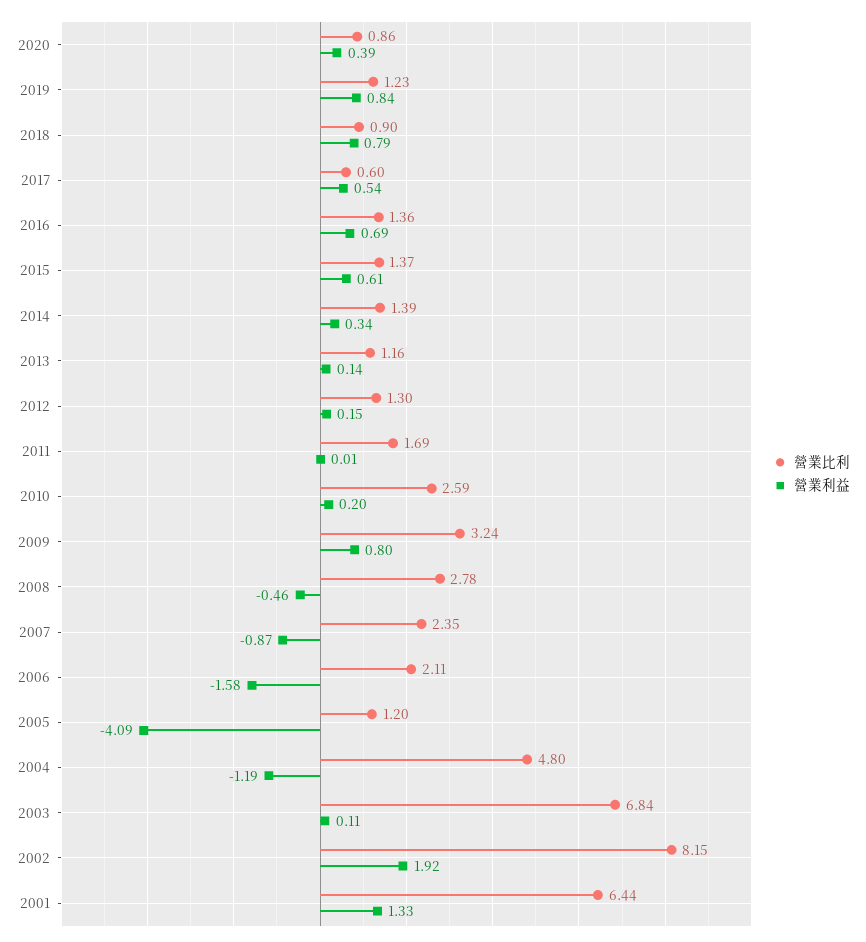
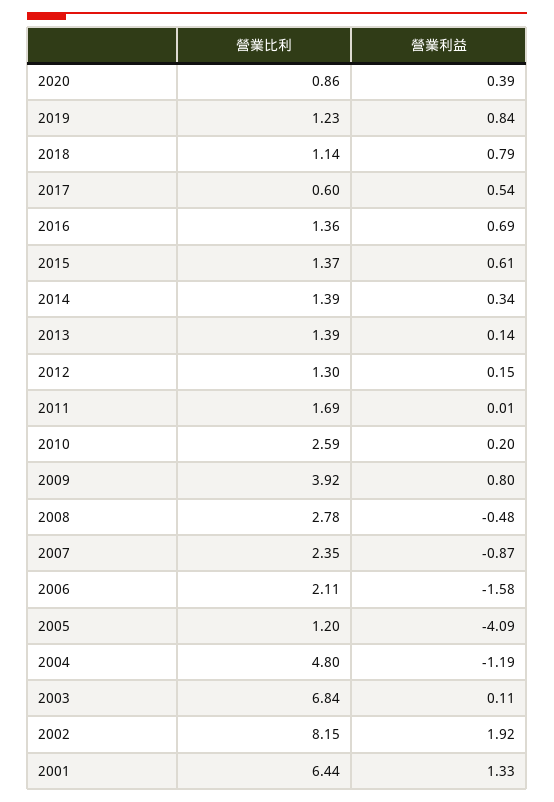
營業比利, 2018: 0.9 -> 1.14
營業比利, 2013: 1.16 -> 1.39
營業比利, 2009: 3.24 -> 3.92
營業利益, 2008: -0.46 -> -0.48

